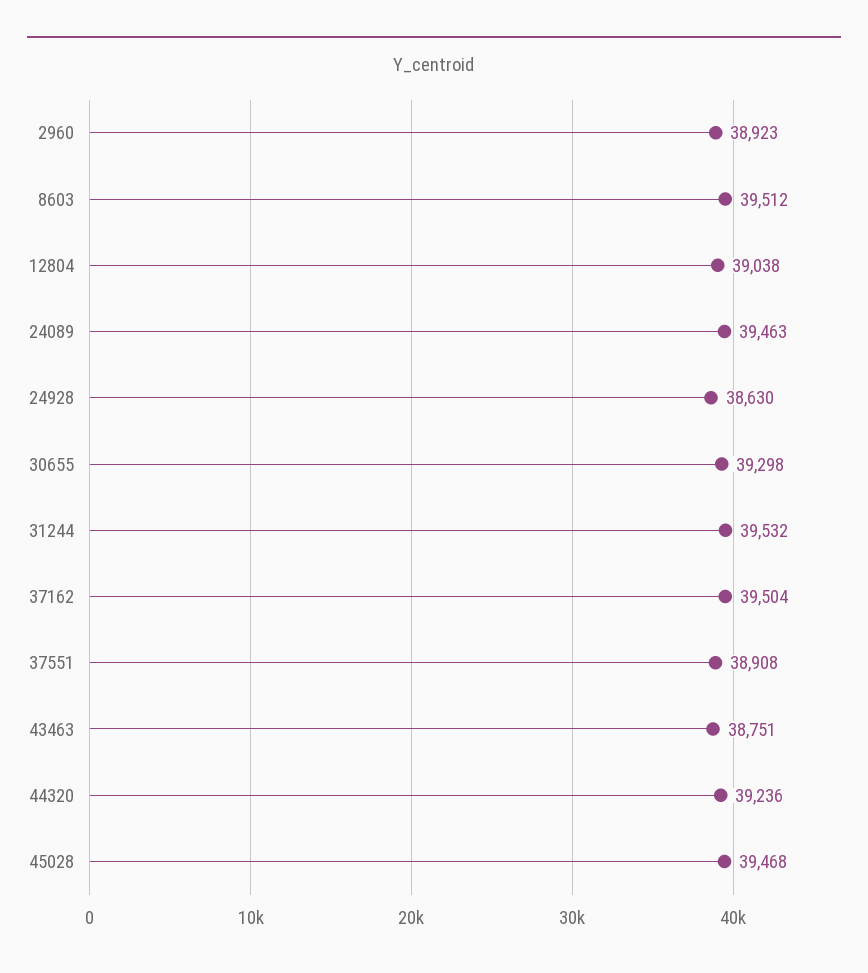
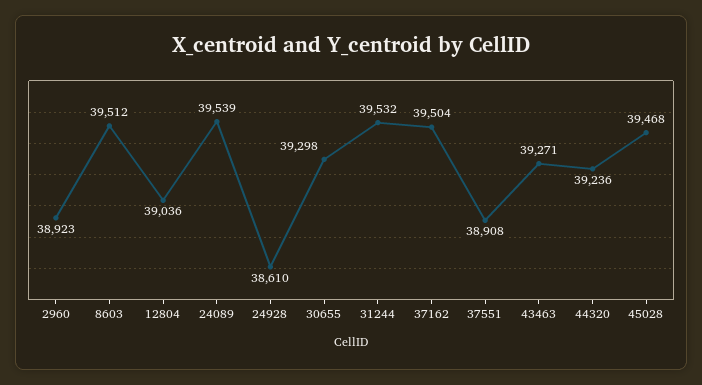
12804: 39038 -> 39036
24089: 39463 -> 39539
24928: 38630 -> 38610
43463: 38751 -> 39271

